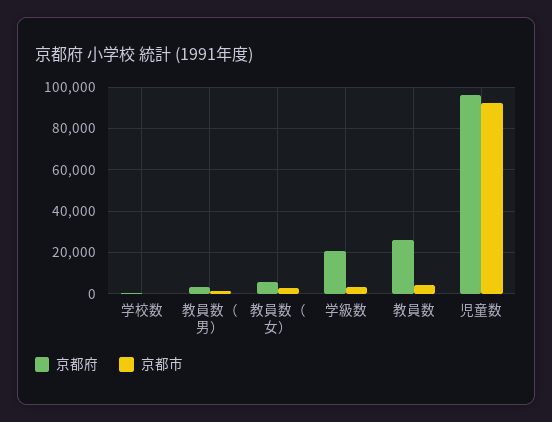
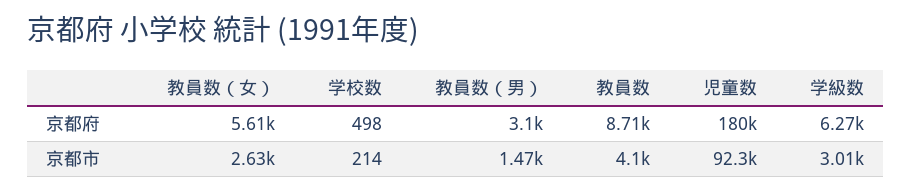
京都府, 学級数: 20000 -> 6270
京都府, 教員数: 25000 -> 8710
京都府, 児童数: 95000 -> 180000

